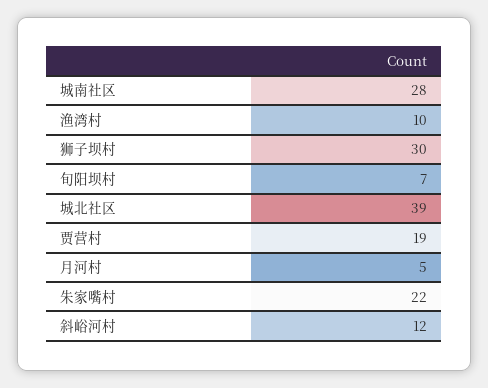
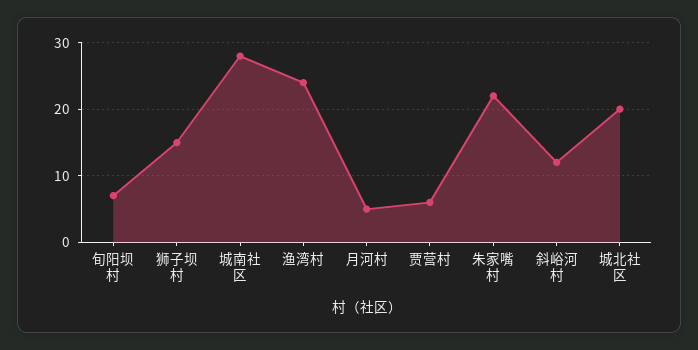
渔湾村: 10 -> 24
狮子坝村: 30 -> 15
城北社区: 39 -> 20
贾营村: 19 -> 6

